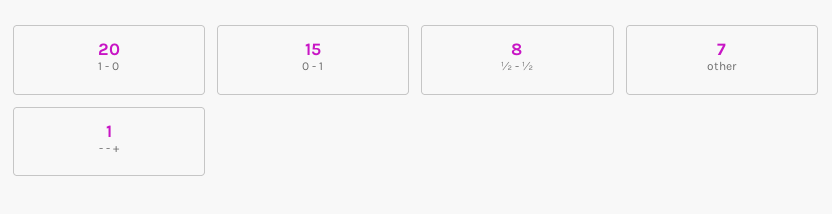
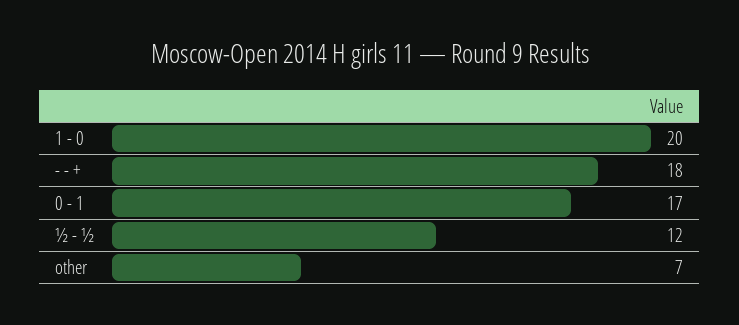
0 - 1: 15 -> 17
½ - ½: 8 -> 12
- - +: 1 -> 18

